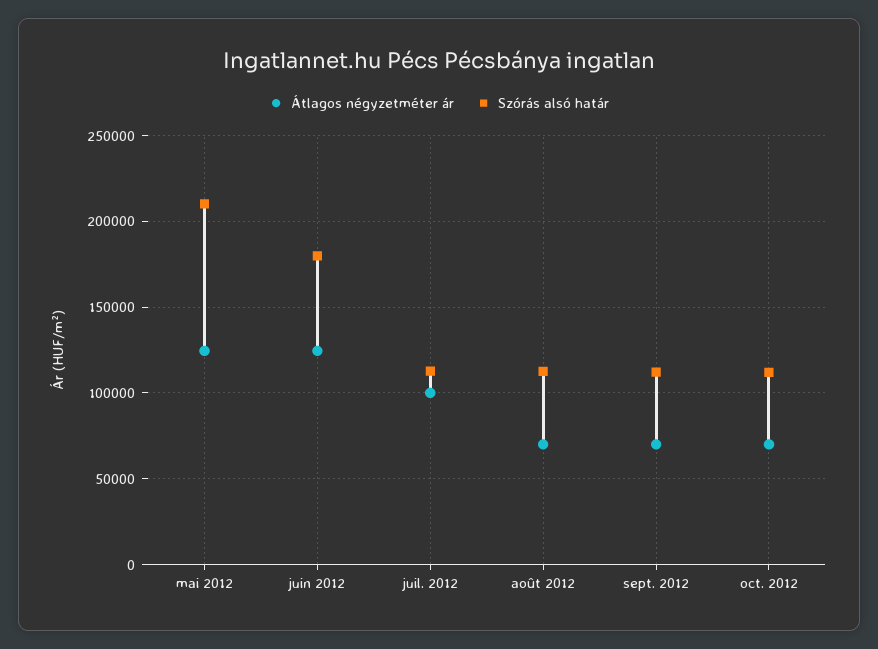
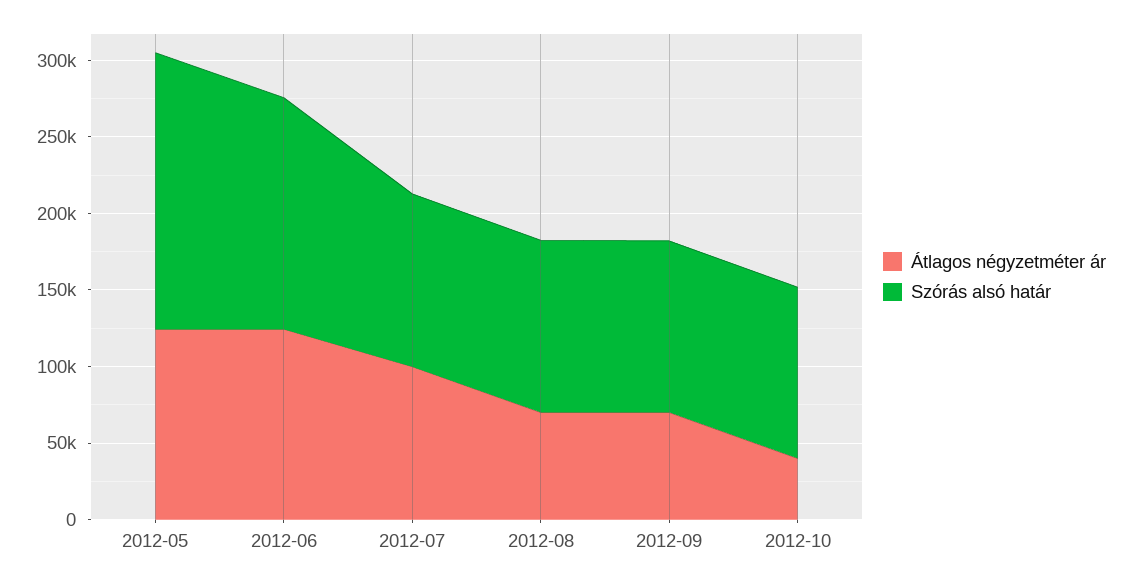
Szórás alsó határ, mai 2012: 210000 -> 180000
Szórás alsó határ, juin 2012: 180000 -> 150000
Átlagos négyzetméter ár, oct. 2012: 70000 -> 40000

